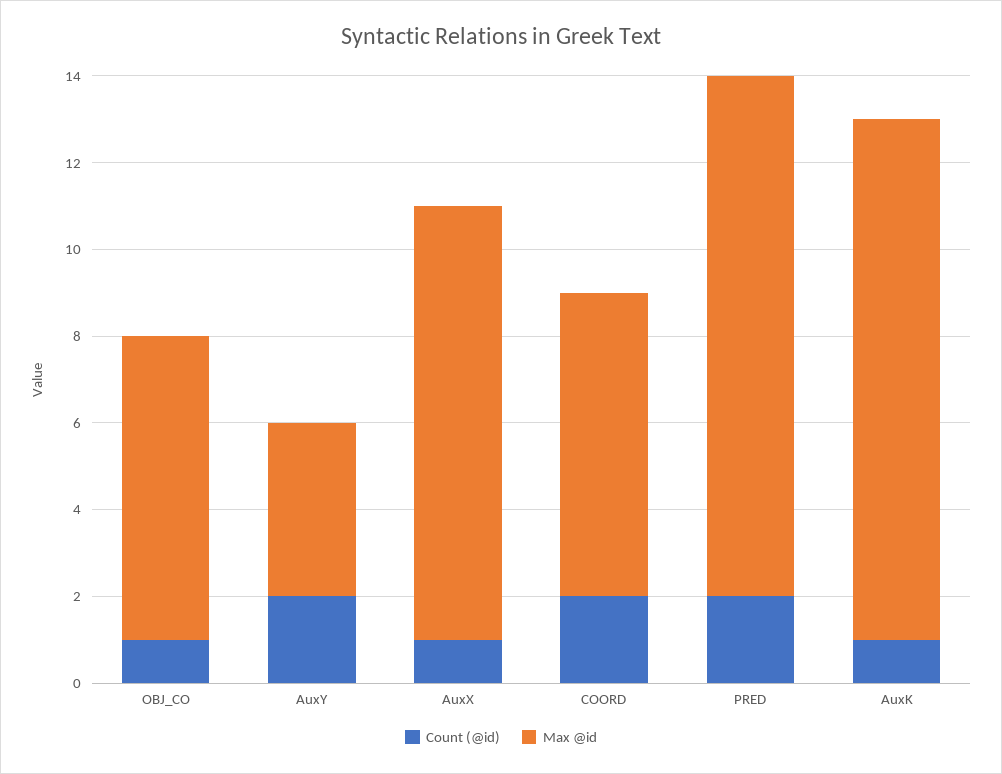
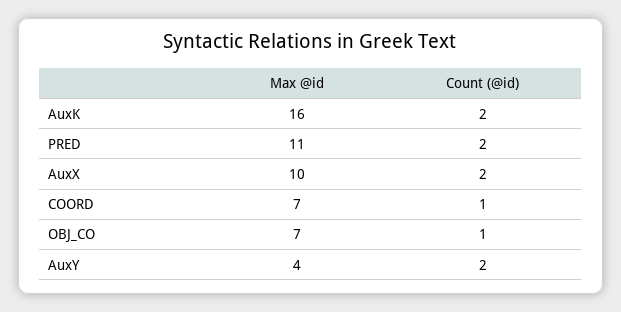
Count (@id), AuxX: 1 -> 2
Count (@id), COORD: 2 -> 1
Max @id, PRED: 12 -> 11
Count (@id), AuxK: 1 -> 2
Max @id, AuxK: 12 -> 16

